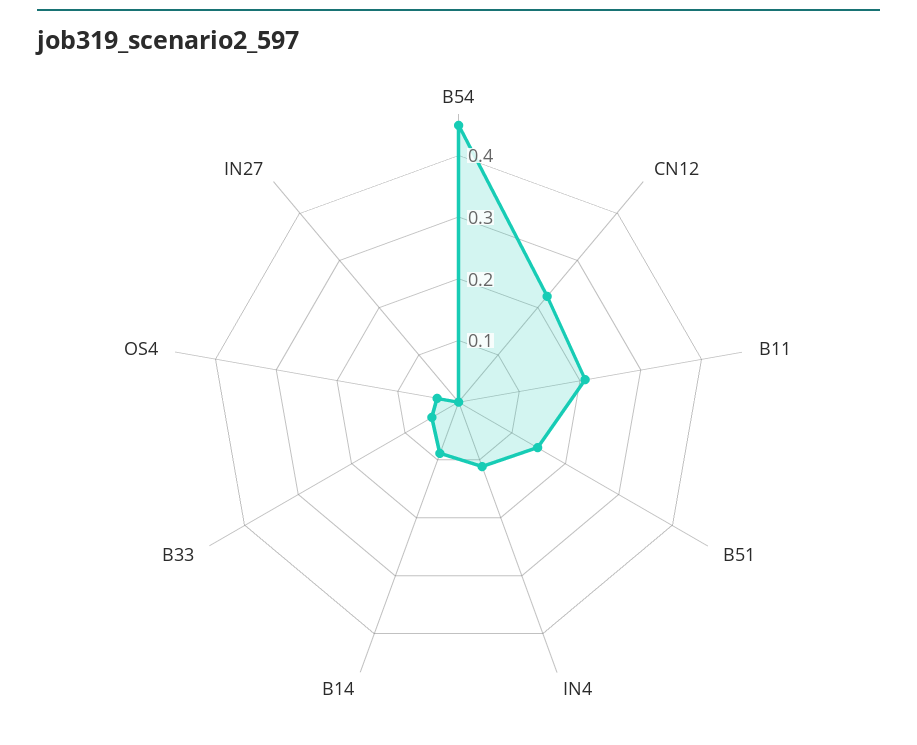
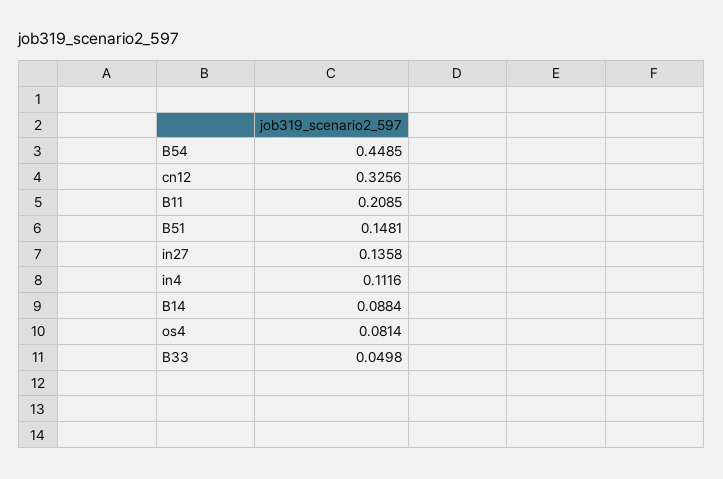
CN12: 0.22 -> 0.3256
OS4: 0.04 -> 0.0814
IN27: 0 -> 0.1358

